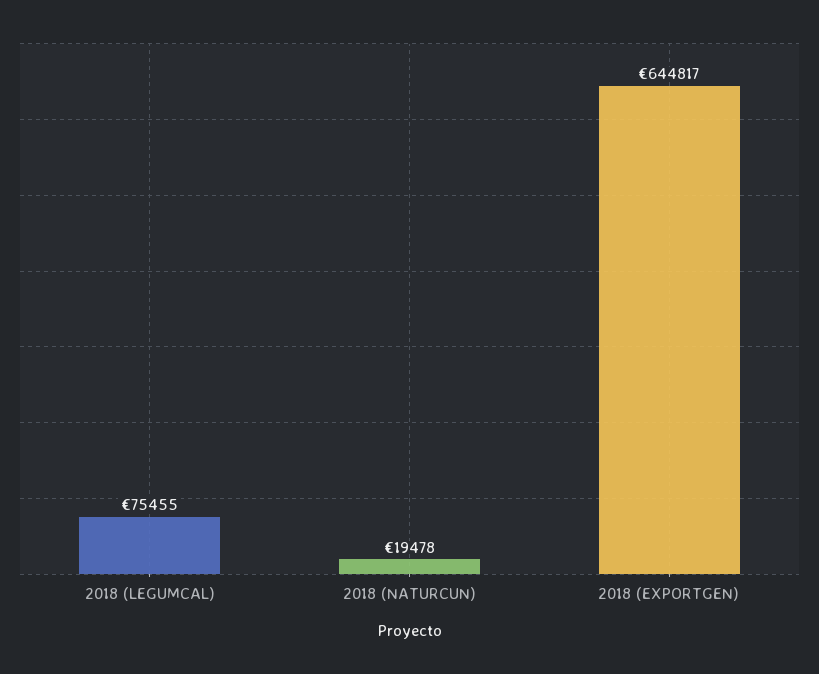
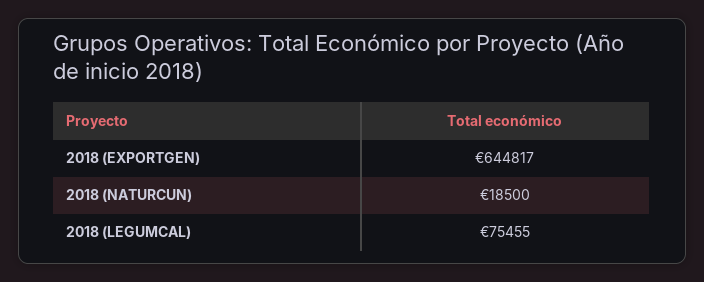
2018 (NATURCUN): 19478 -> 18500

